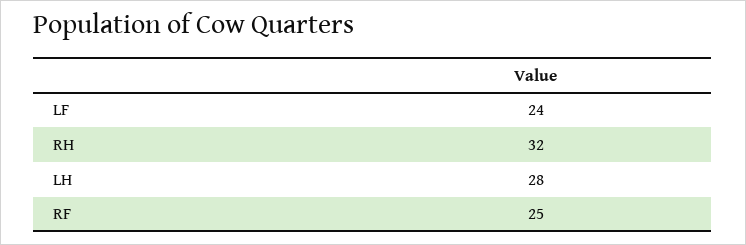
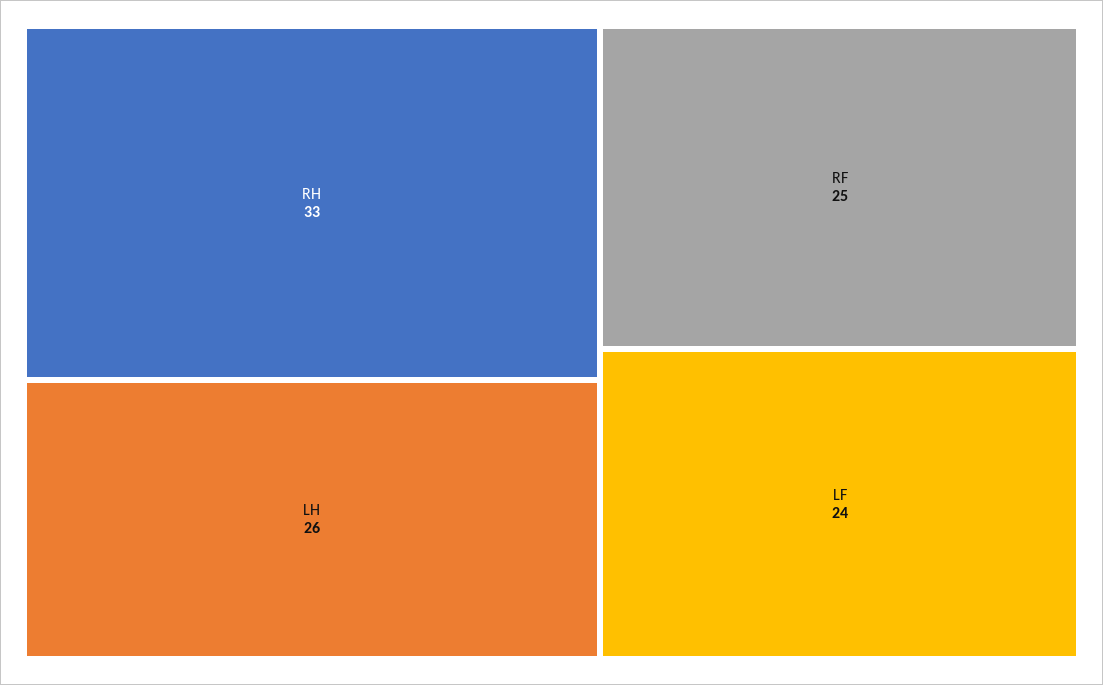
RH: 32 -> 33
LH: 28 -> 26

